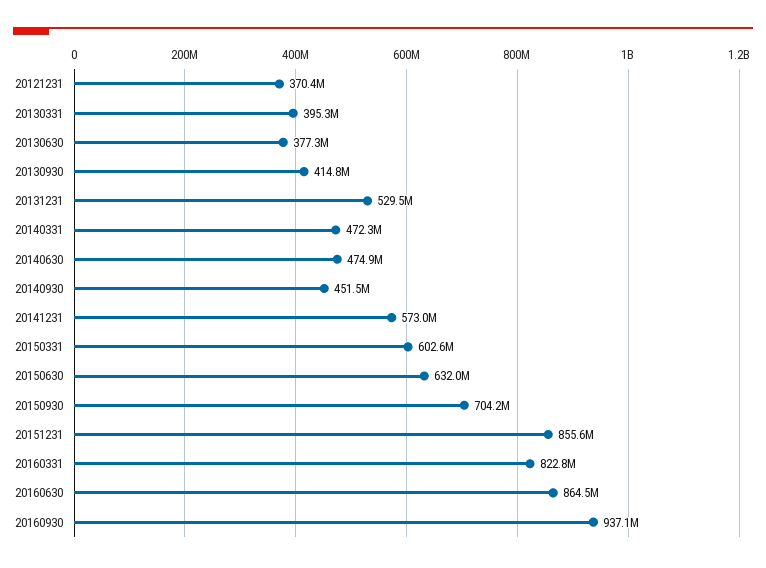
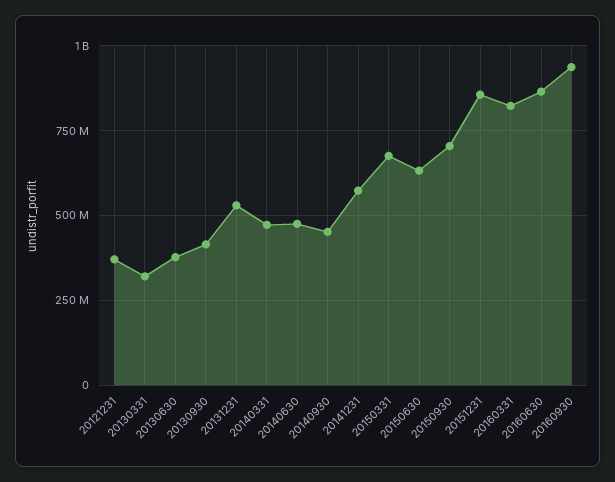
20130331: 395300000 -> 325000000
20150331: 602600000 -> 675000000

